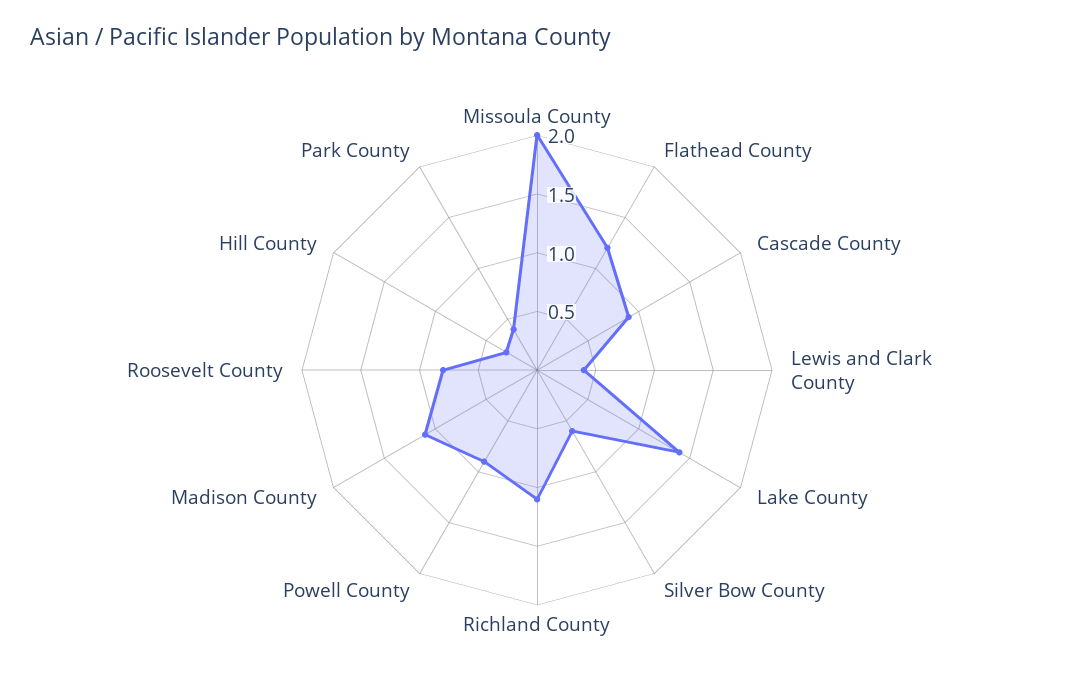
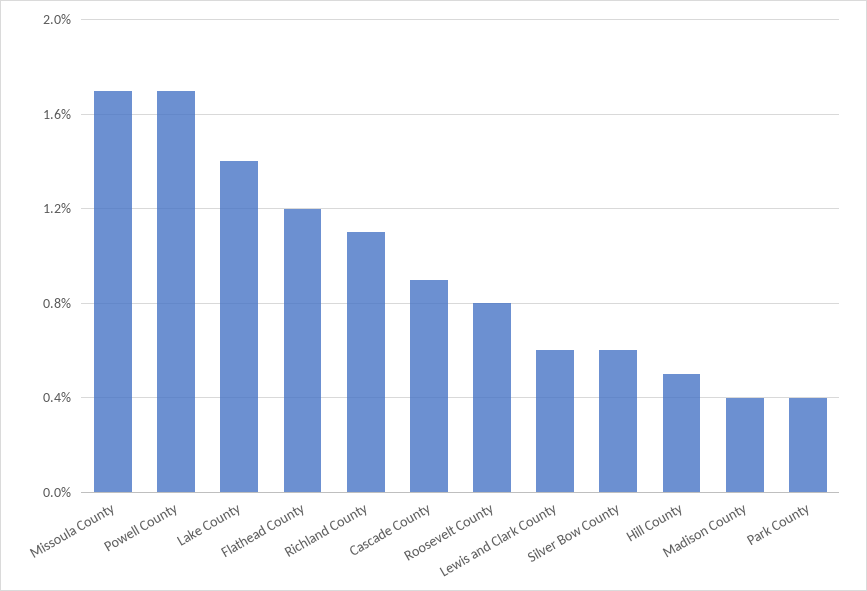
Missoula County: 2 -> 1.7
Lewis and Clark County: 0.4 -> 0.6
Powell County: 0.9 -> 1.7
Madison County: 1.1 -> 0.4
Hill County: 0.3 -> 0.5

